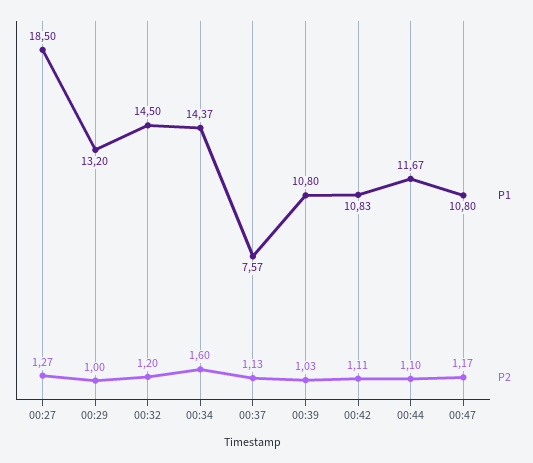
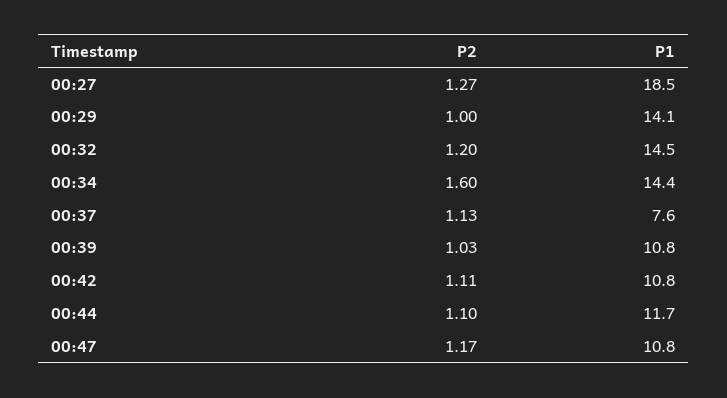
P1, 00:29: 13.2 -> 14.1

